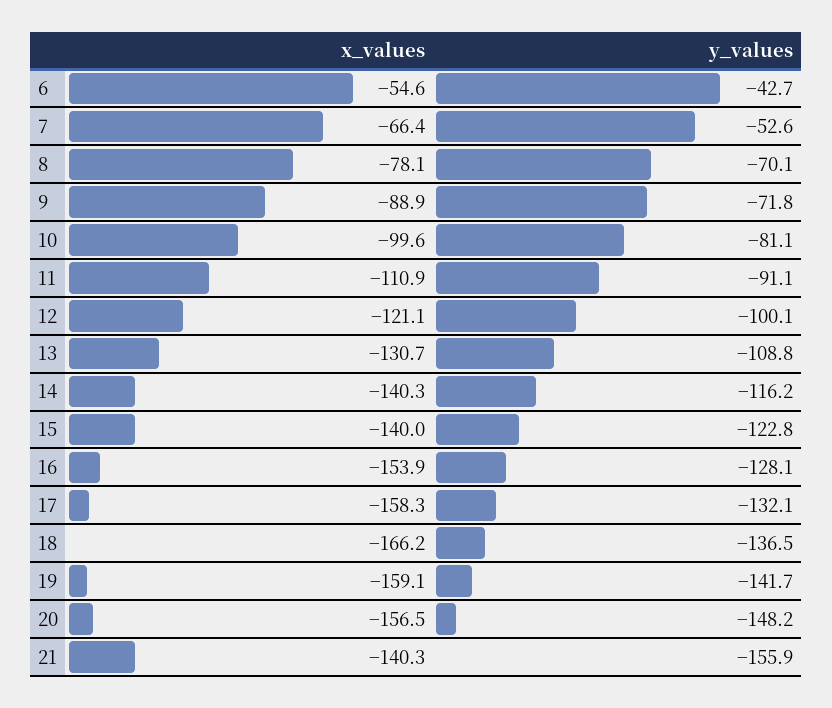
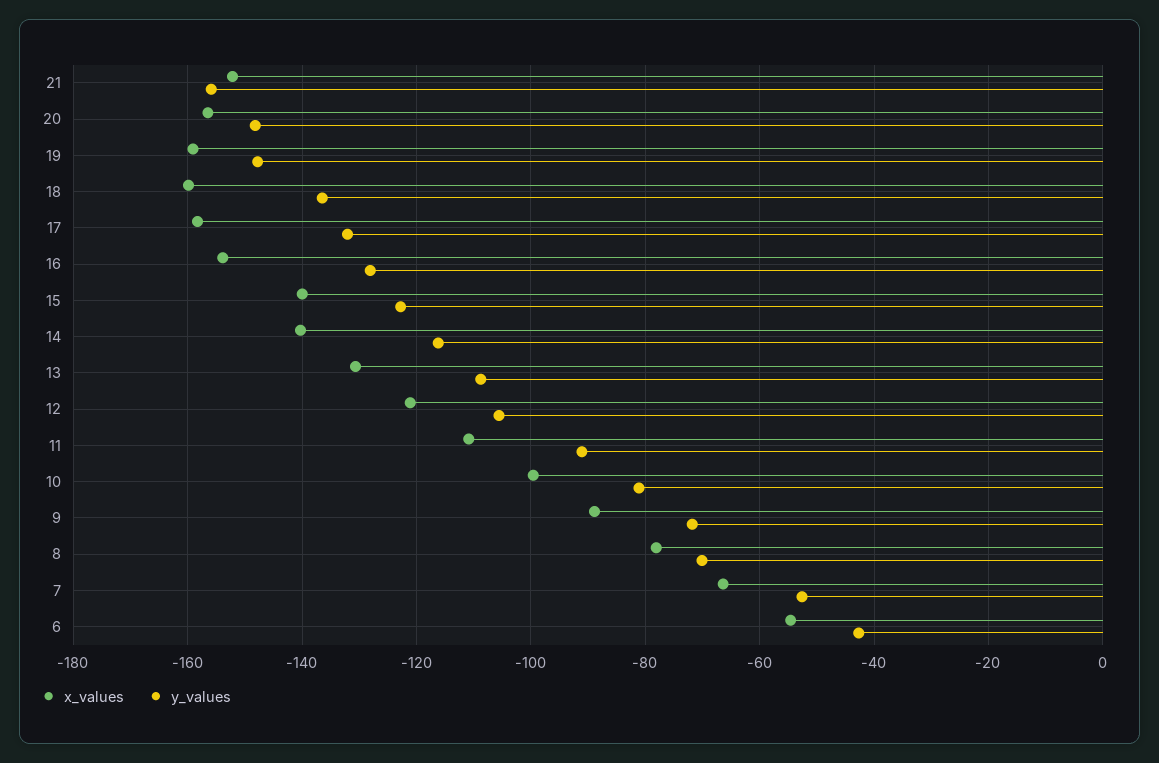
y_values, 12: -100.1 -> -106
x_values, 18: -166.2 -> -160
y_values, 19: -141.7 -> -148
x_values, 21: -140.3 -> -152

